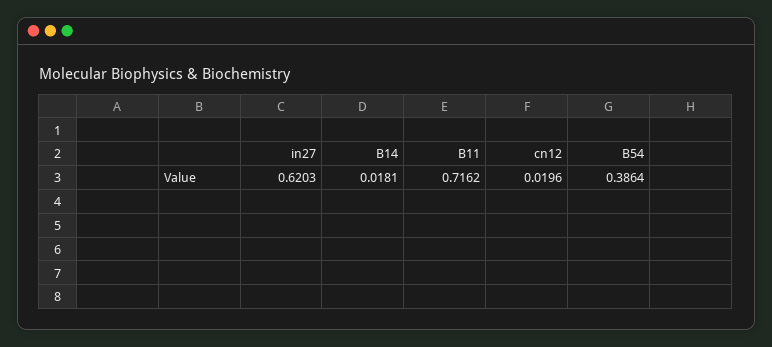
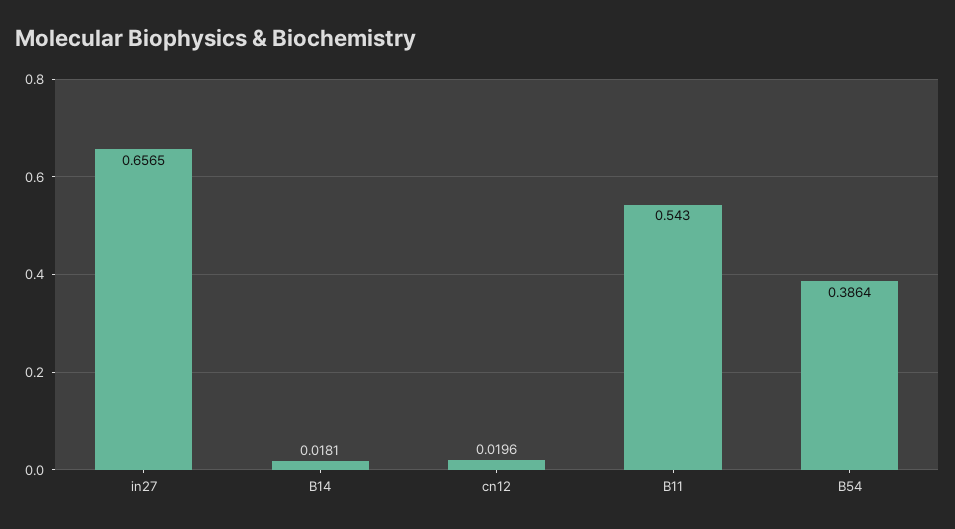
in27: 0.6203 -> 0.6565
B11: 0.7162 -> 0.543

